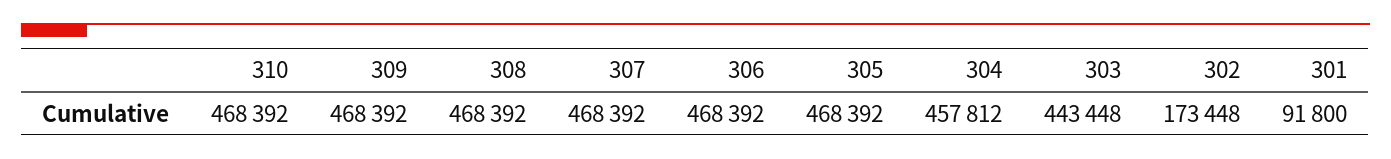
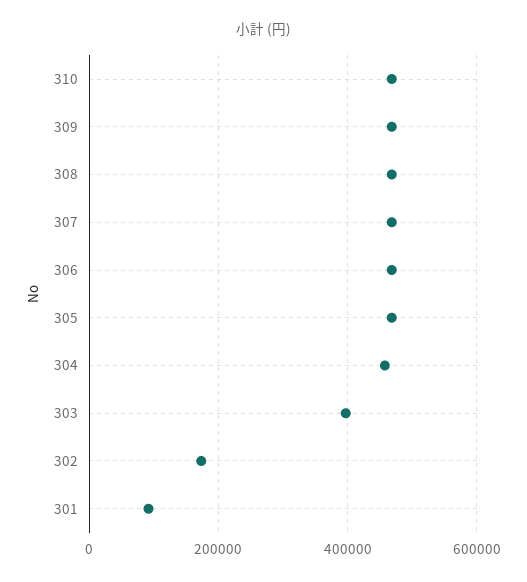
303: 443448 -> 400000

